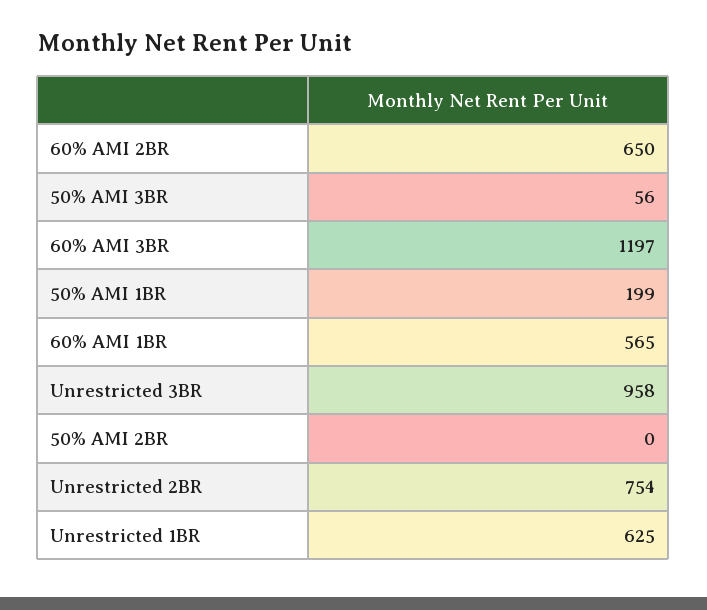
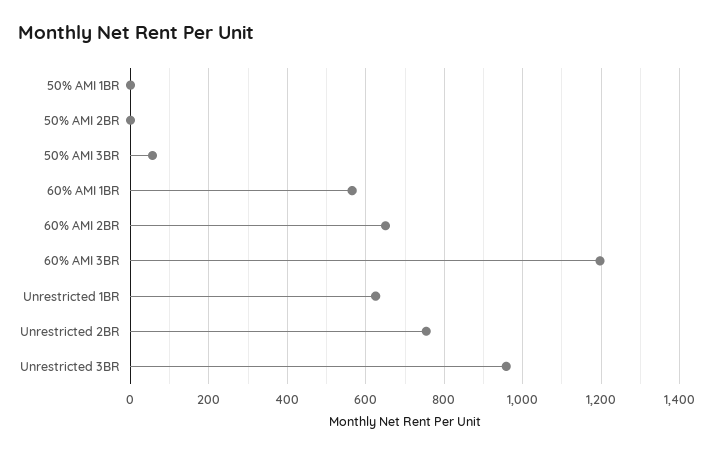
50% AMI 1BR: 199 -> 0

